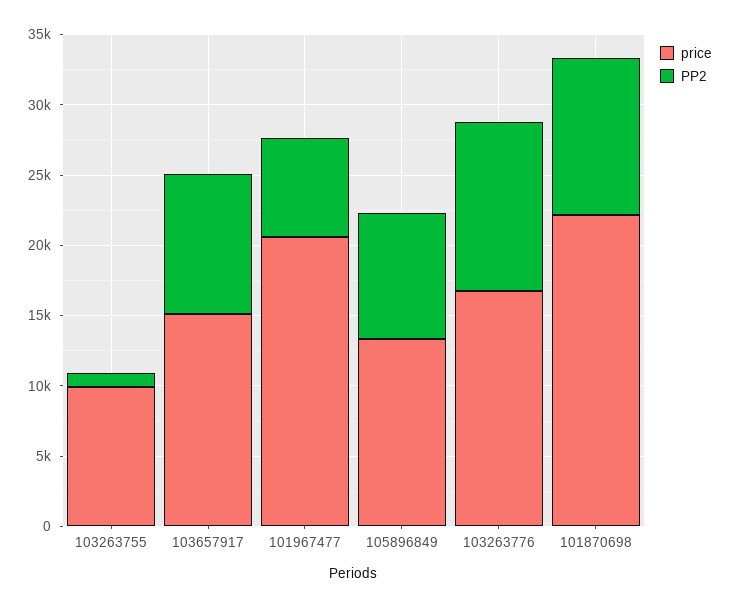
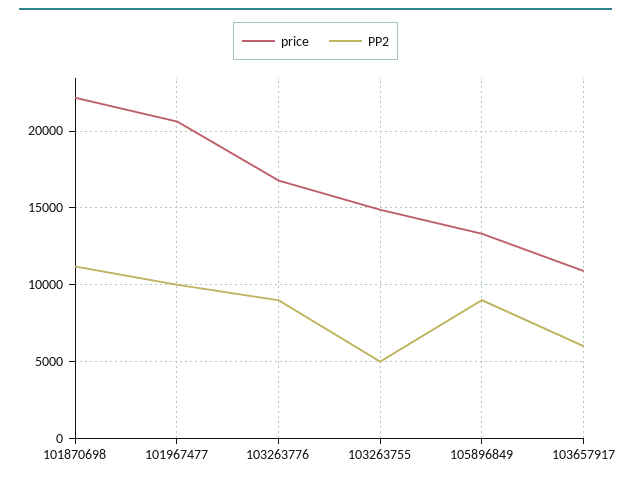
price, 103263755: 10000 -> 15000
PP2, 103263755: 1000 -> 5000
price, 103657917: 15000 -> 11000
PP2, 103657917: 10000 -> 6000
PP2, 101967477: 7000 -> 10000
PP2, 103263776: 12000 -> 9000

